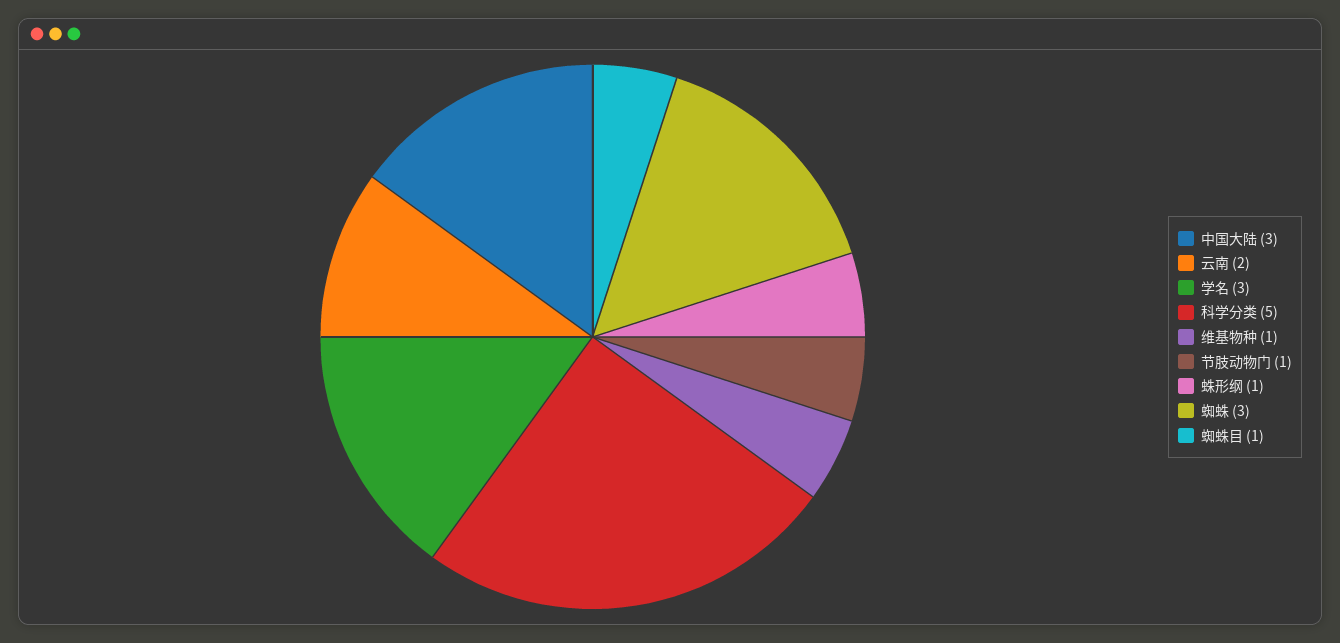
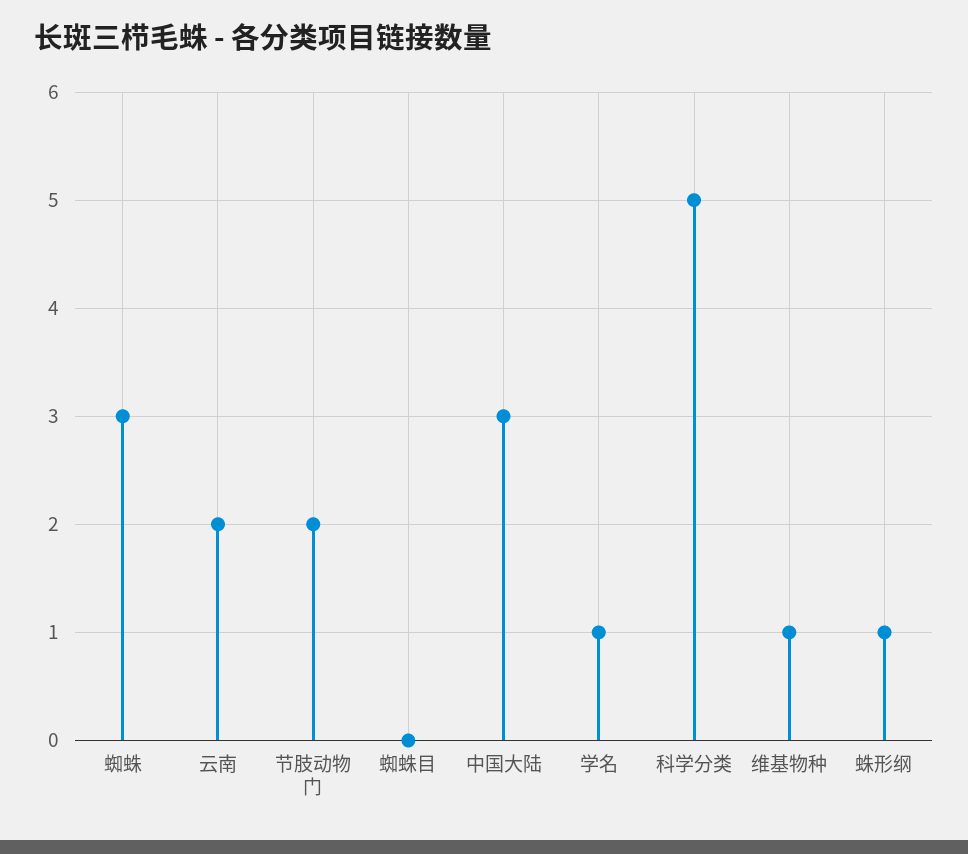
学名: 3 -> 1
节肢动物门: 1 -> 2
蜘蛛目: 1 -> 0

